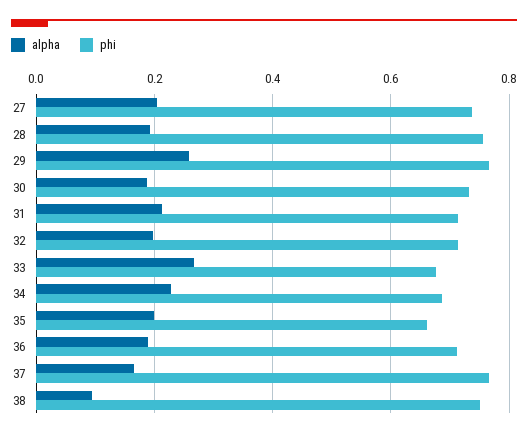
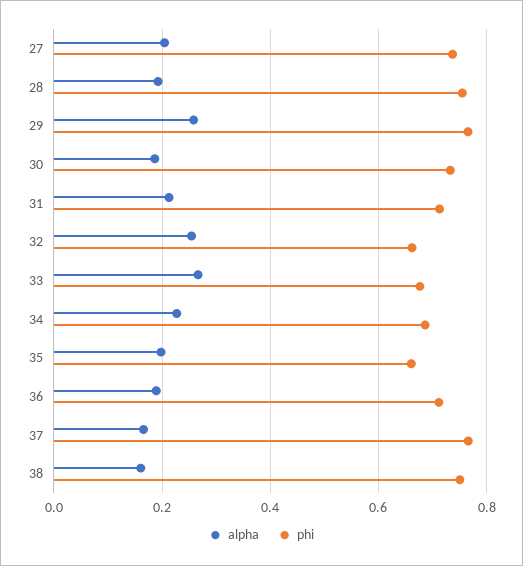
alpha, 32: 0.2 -> 0.26
phi, 32: 0.72 -> 0.66
alpha, 38: 0.1 -> 0.16

